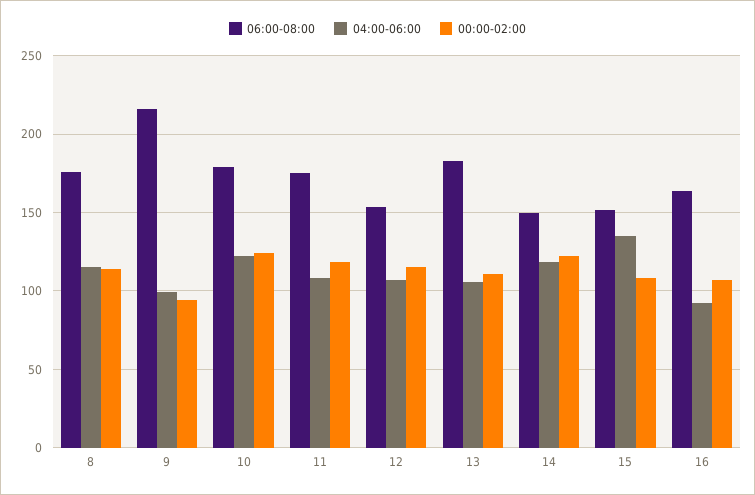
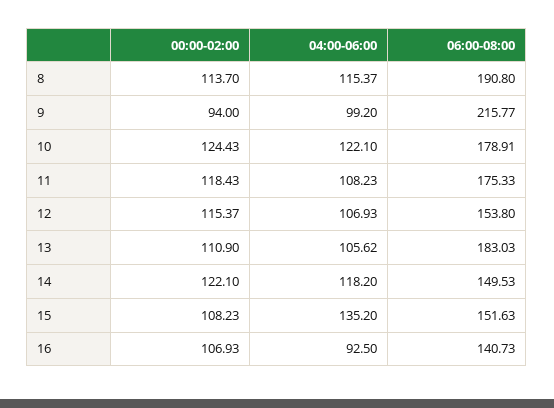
06:00-08:00, 8: 175 -> 190.8
06:00-08:00, 16: 165 -> 140.73

